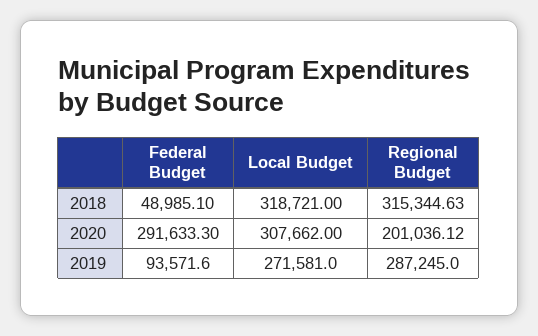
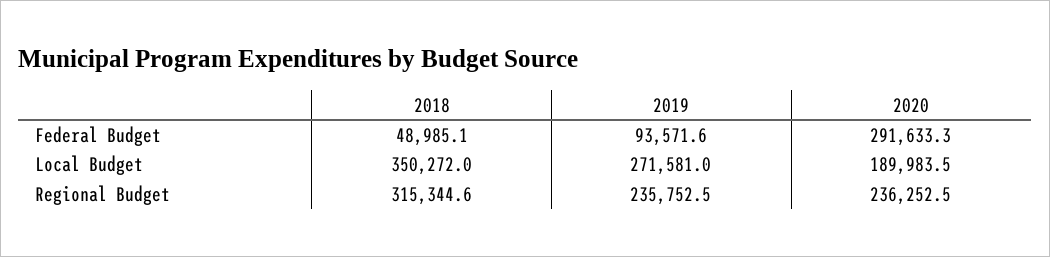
Local Budget, 2018: 318721 -> 350272
Local Budget, 2020: 307662 -> 189983.5
Regional Budget, 2020: 201036.12 -> 236252.5
Regional Budget, 2019: 287245 -> 235752.5

